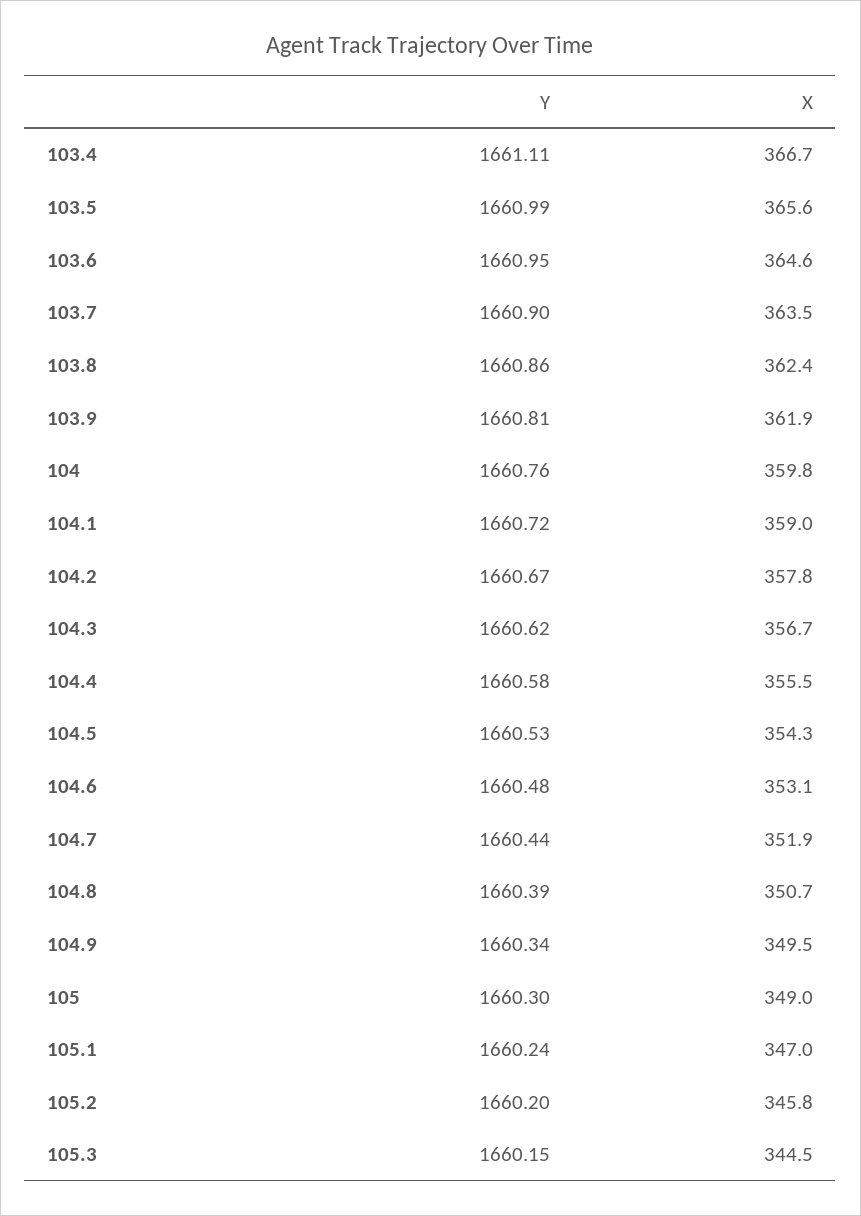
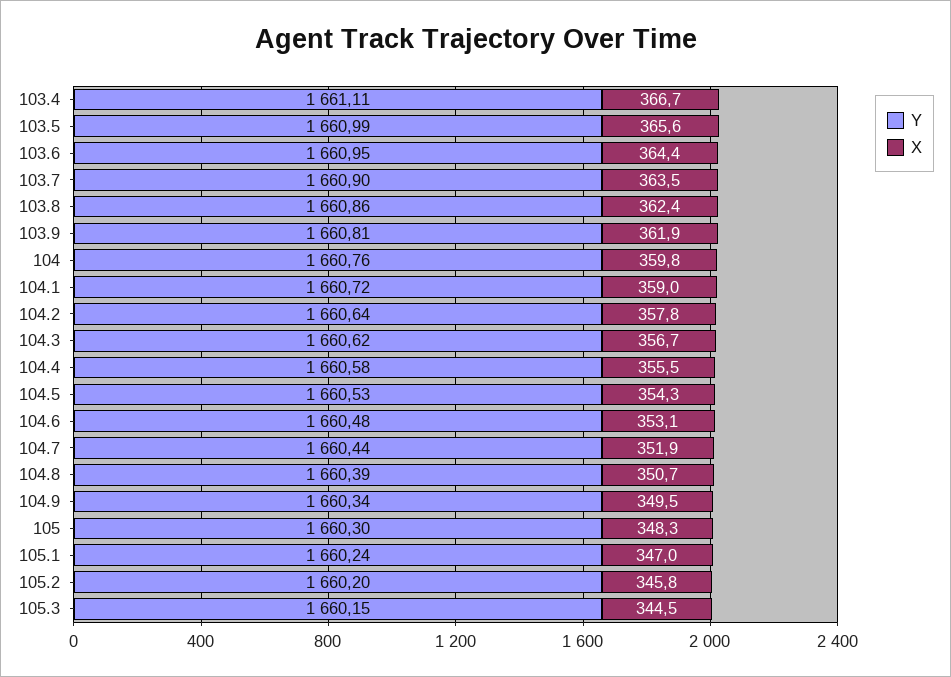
X, 103.6: 364.6 -> 364.4
Y, 104.2: 1660.67 -> 1660.64
X, 105: 349 -> 348.3

